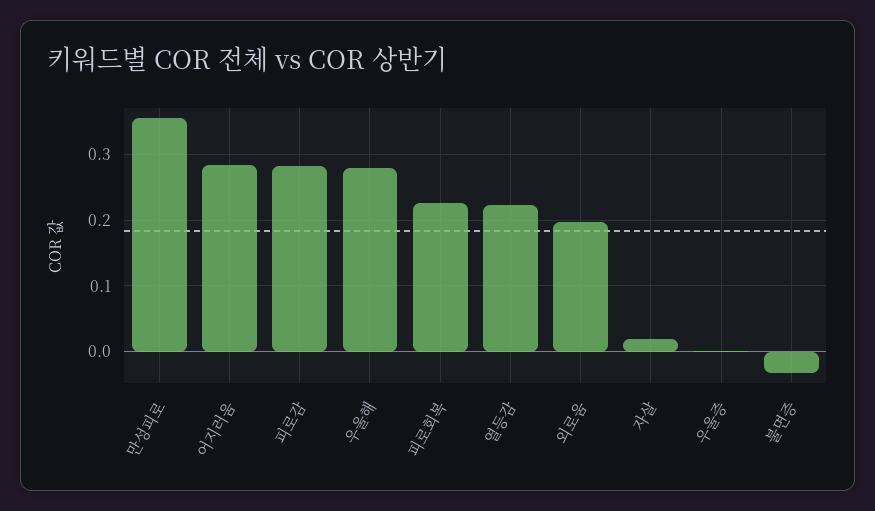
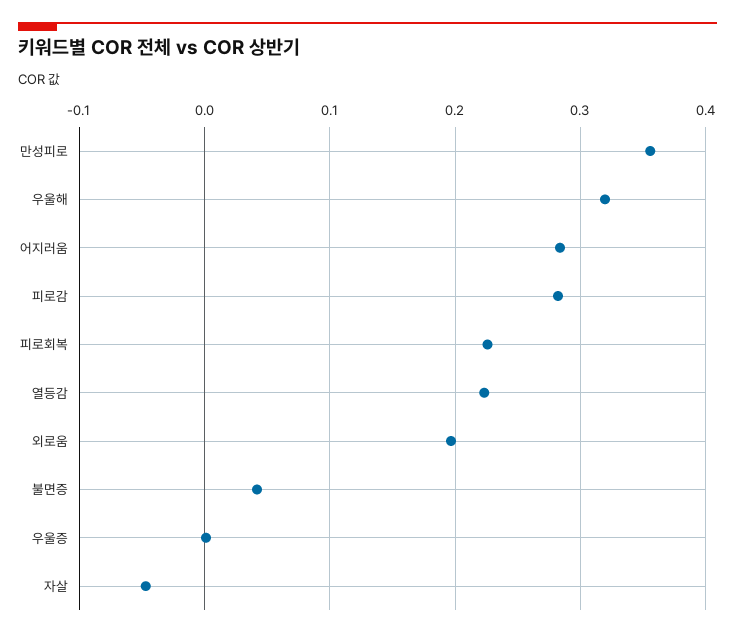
우울해: 0.28 -> 0.32
자살: 0.02 -> -0.05
불면증: -0.03 -> 0.04

